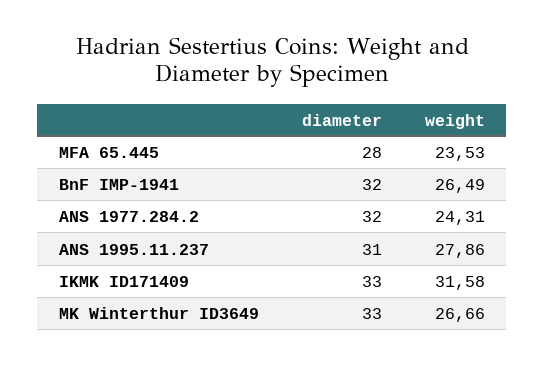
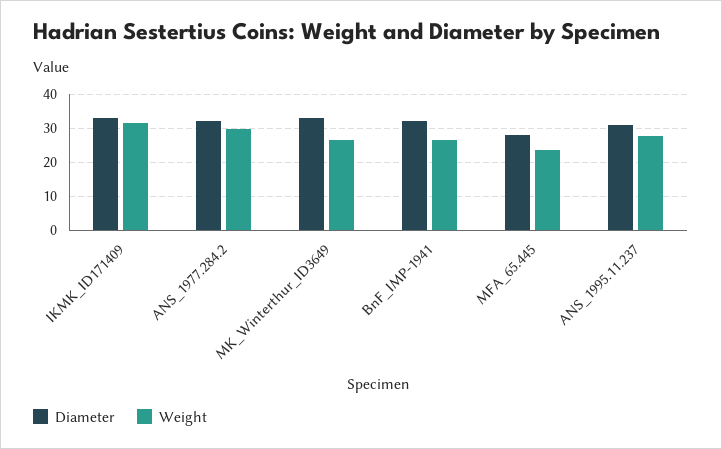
weight, ANS 1977.284.2: 24.31 -> 30

